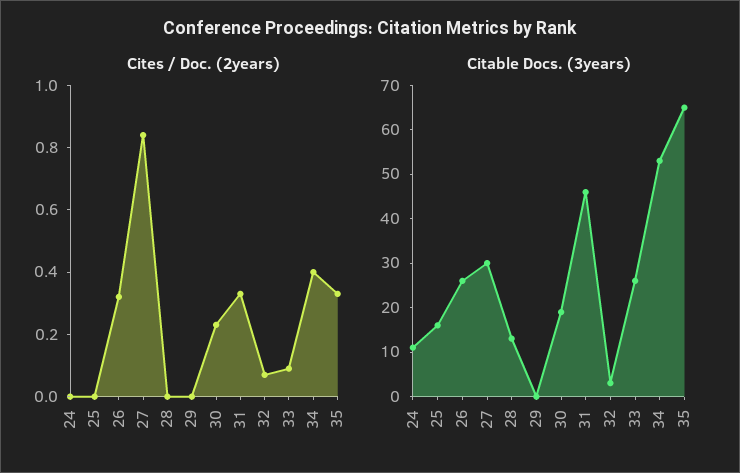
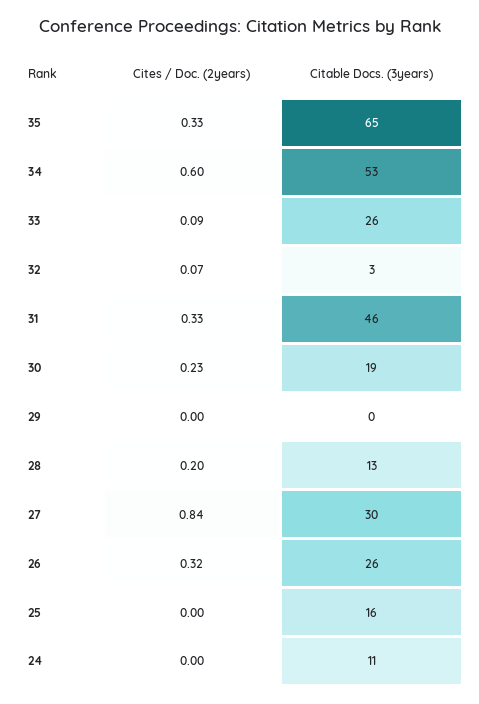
Cites / Doc. (2years), 28: 0 -> 0.2
Cites / Doc. (2years), 34: 0.4 -> 0.6

